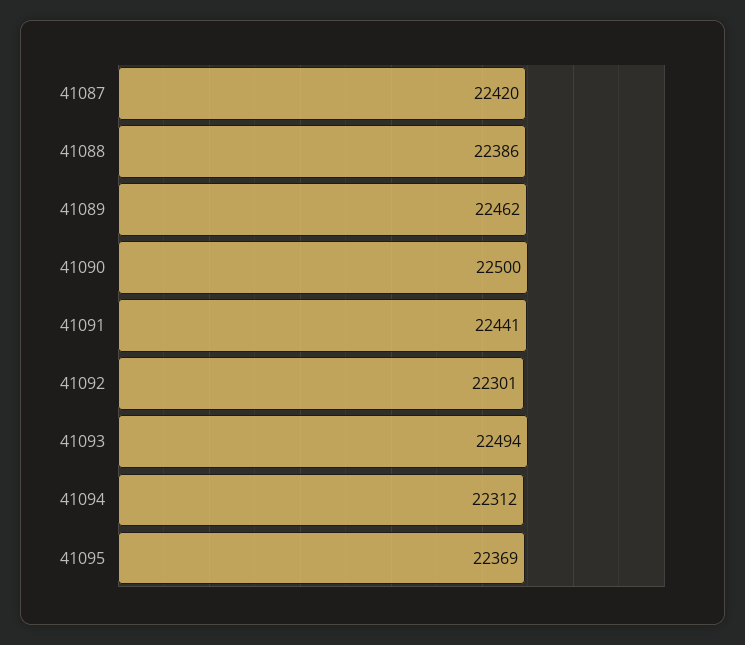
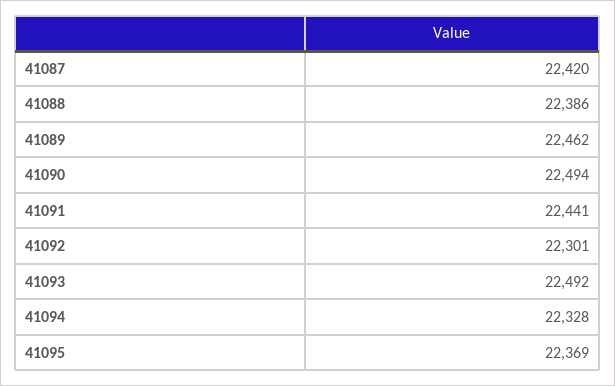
41090: 22500 -> 22494
41093: 22494 -> 22492
41094: 22312 -> 22328

